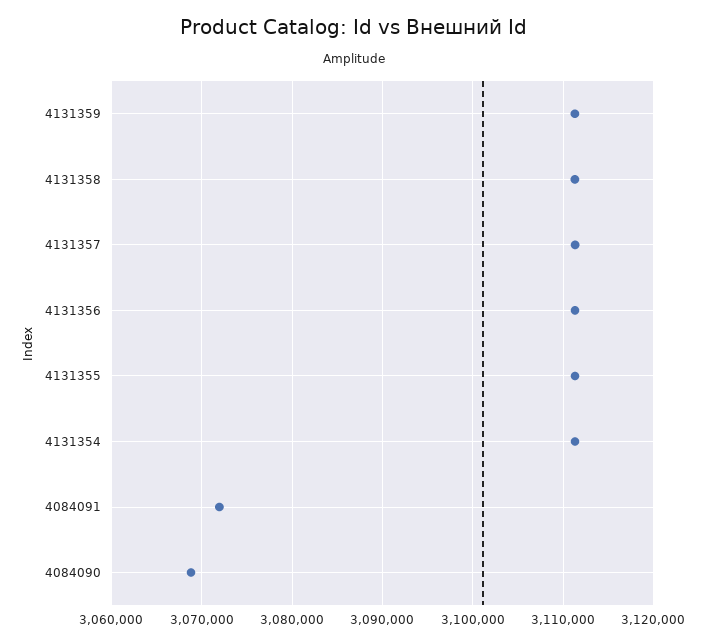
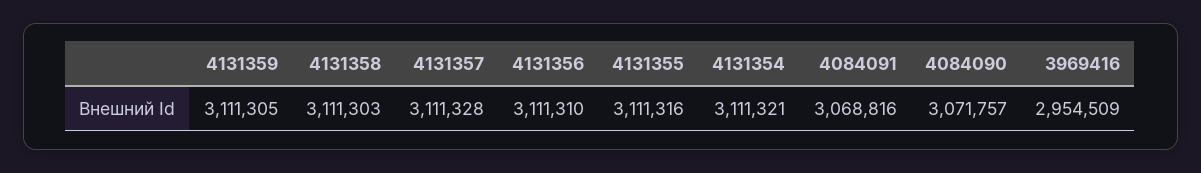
4084091: 3072000 -> 3068816
4084090: 3069000 -> 3071757
3969416: none -> 2954509

